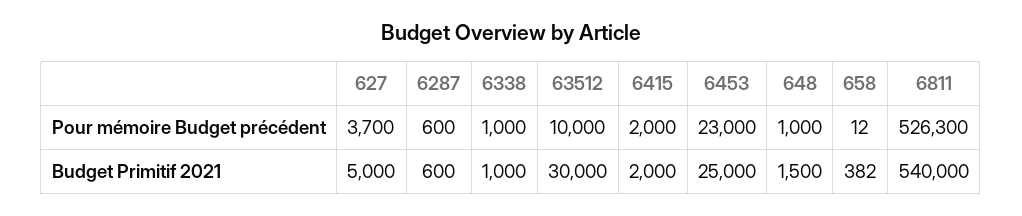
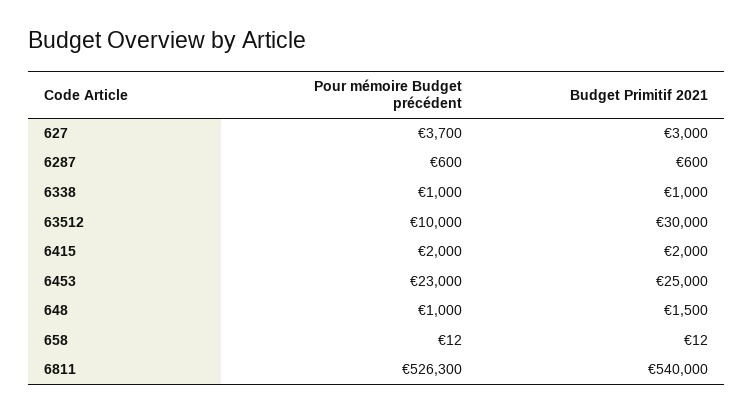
627, Budget Primitif 2021: 5000 -> 3000
658, Budget Primitif 2021: 382 -> 12

